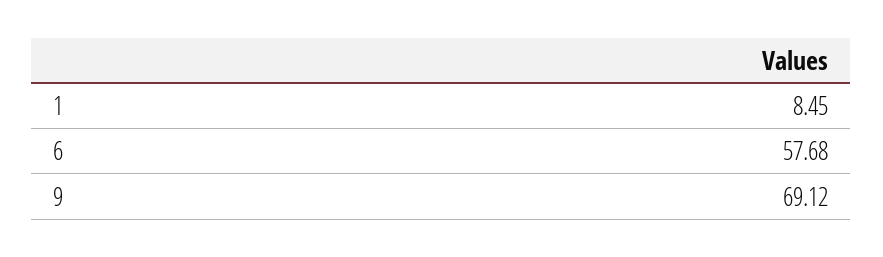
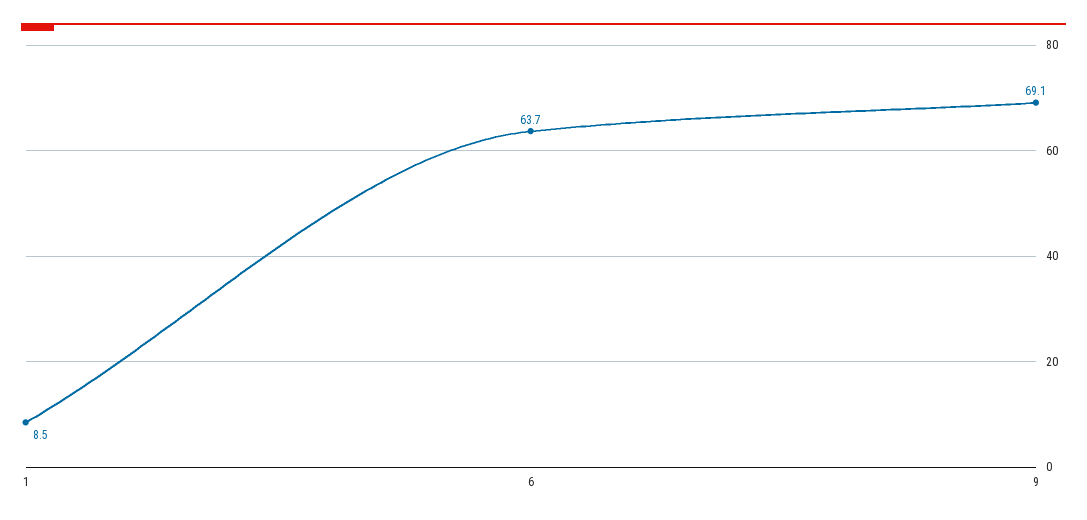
6: 57.68 -> 63.7

